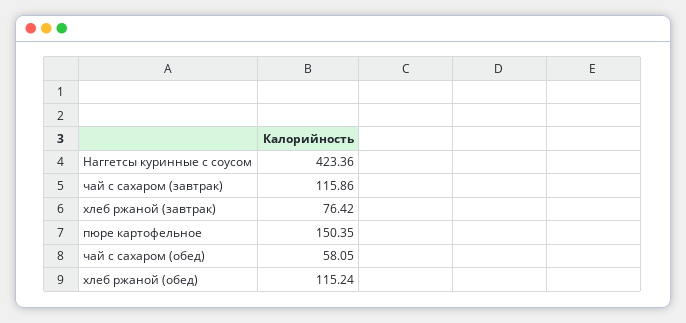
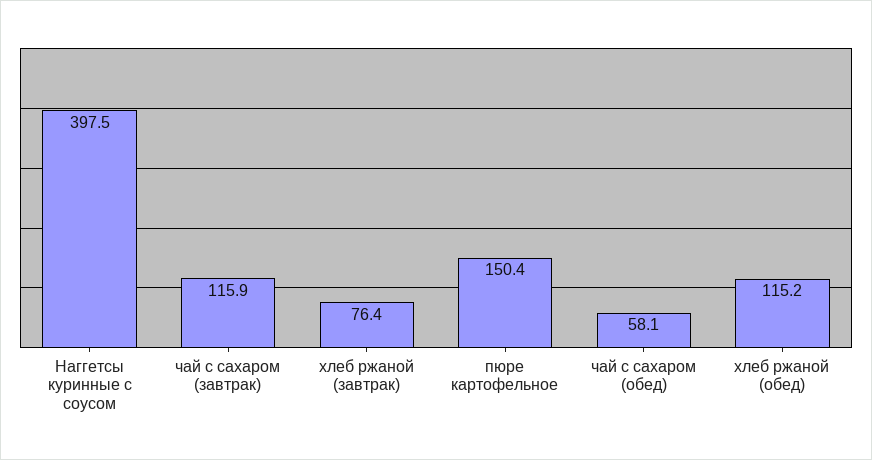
Наггетсы куринные с соусом: 423.36 -> 397.5

